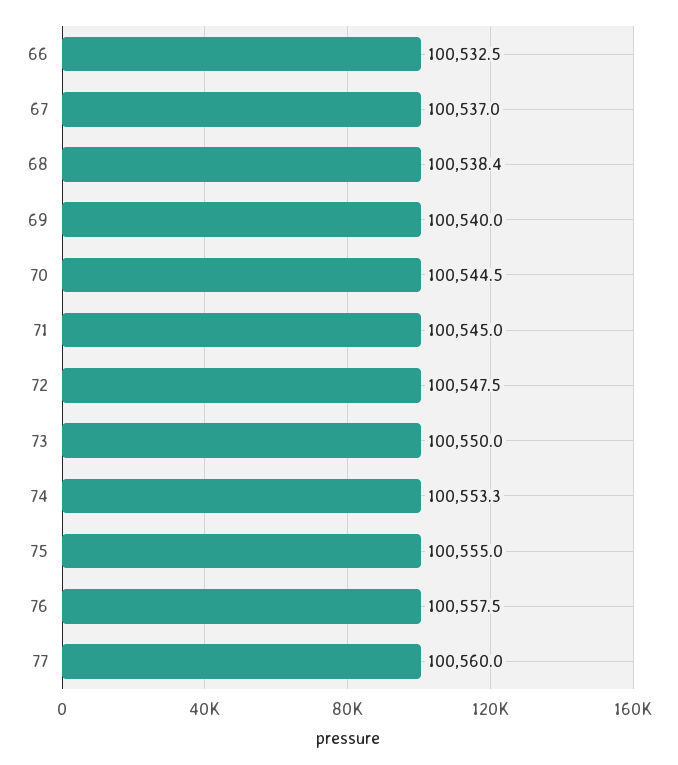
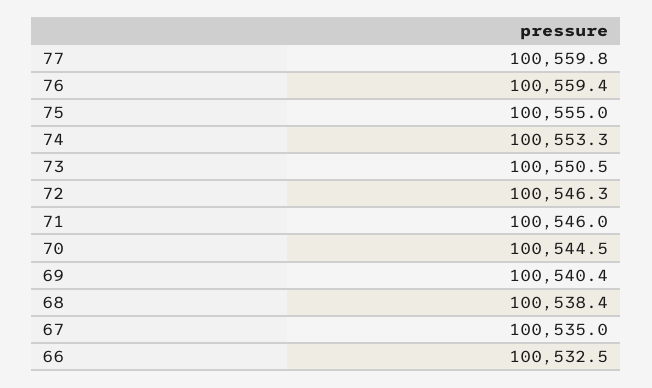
67: 100537 -> 100535
69: 100540 -> 100540.4
71: 100545 -> 100546
72: 100547.5 -> 100546.3
73: 100550 -> 100550.5
76: 100557.5 -> 100559.4
77: 100560 -> 100559.8

